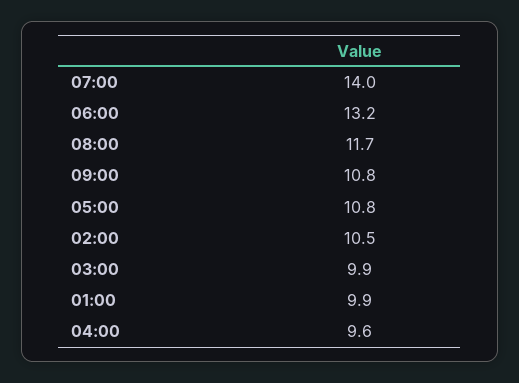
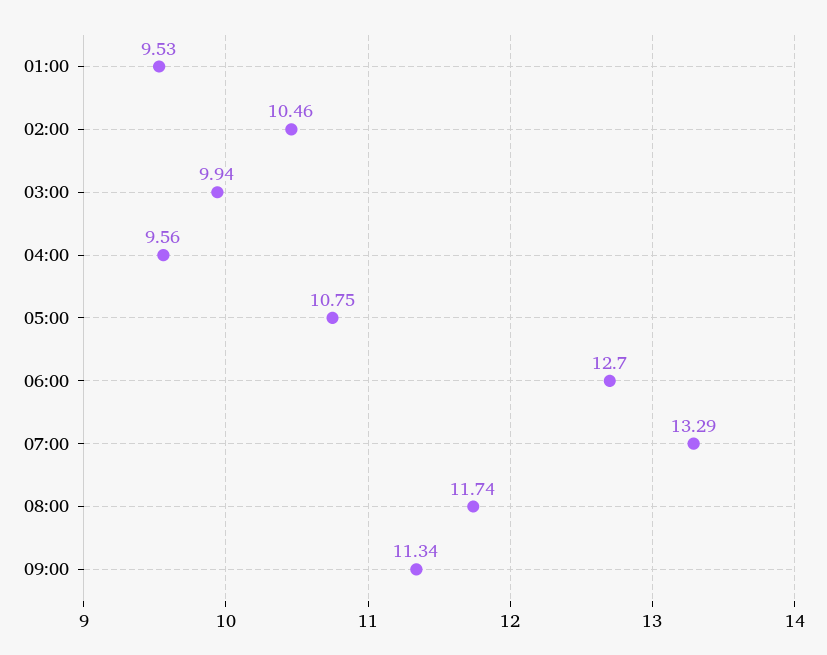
07:00: 14 -> 13.29
06:00: 13.2 -> 12.7
09:00: 10.8 -> 11.34
01:00: 9.9 -> 9.53

